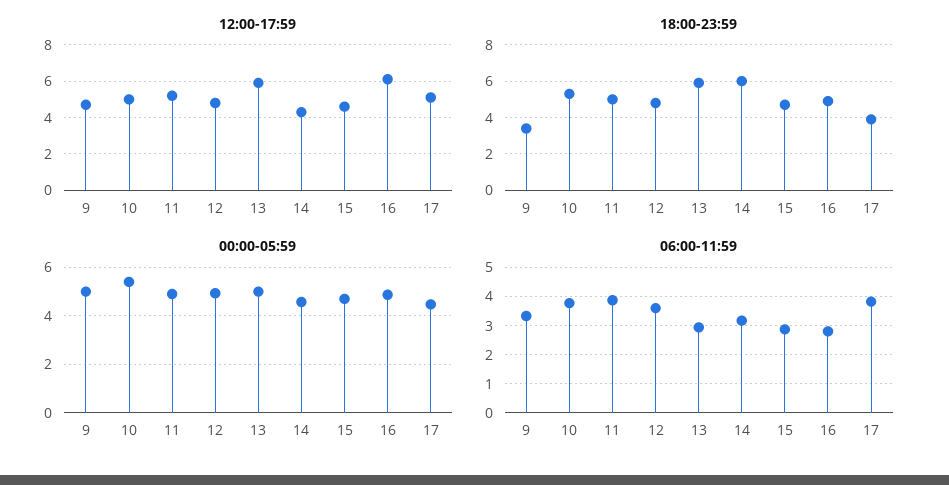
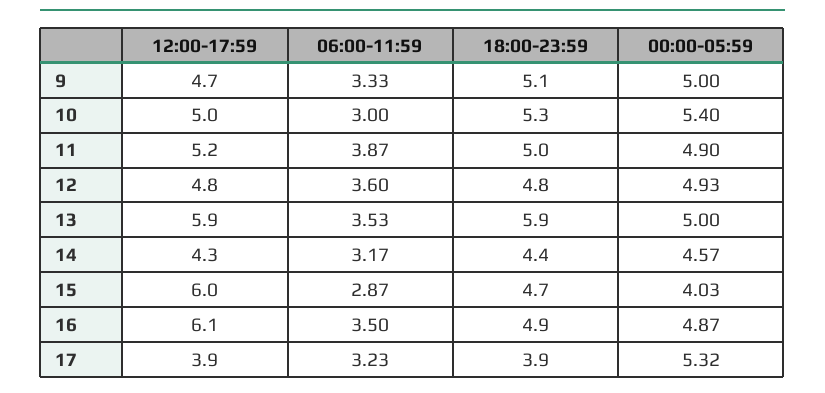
12:00-17:59, 15: 4.5 -> 6
12:00-17:59, 17: 5 -> 3.9
18:00-23:59, 9: 3.5 -> 5.1
18:00-23:59, 14: 6 -> 4.4
00:00-05:59, 15: 4.75 -> 4.03
00:00-05:59, 17: 4.5 -> 5.32
06:00-11:59, 10: 3.75 -> 3
06:00-11:59, 13: 3 -> 3.53
06:00-11:59, 16: 2.75 -> 3.5
06:00-11:59, 17: 3.75 -> 3.23

